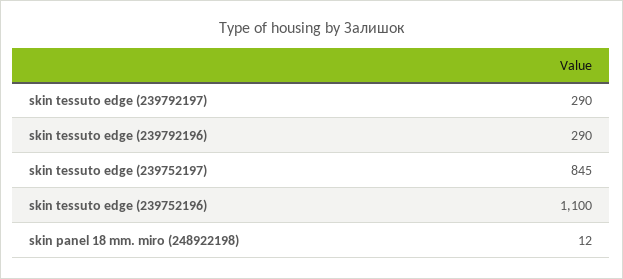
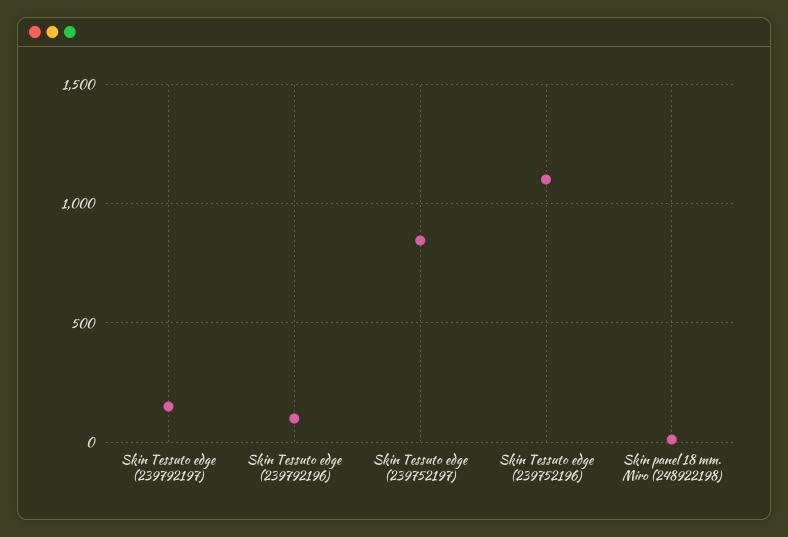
skin tessuto edge (239792197): 290 -> 150
skin tessuto edge (239792196): 290 -> 100

